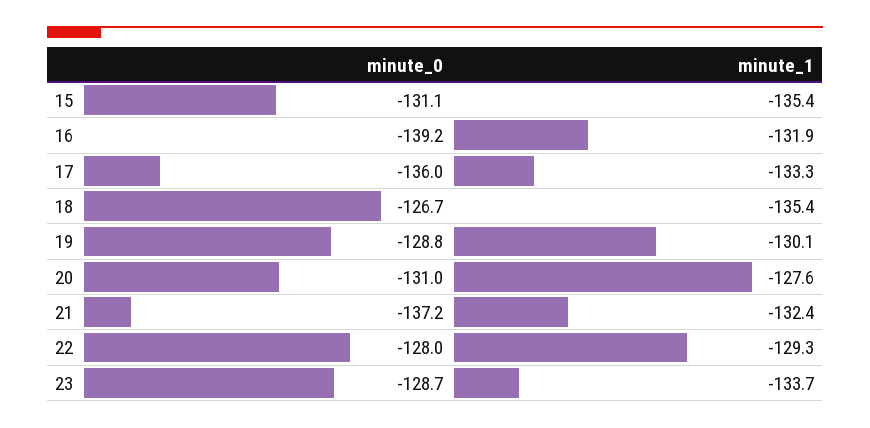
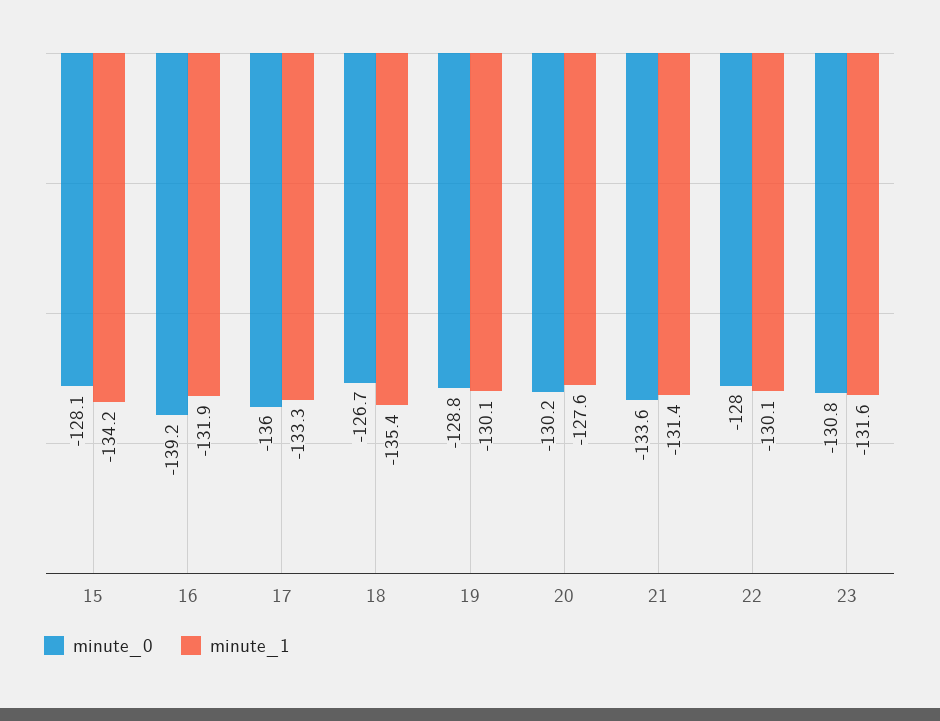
minute_0, 15: -131.1 -> -128.1
minute_1, 15: -135.4 -> -134.2
minute_0, 20: -131 -> -130.2
minute_0, 21: -137.2 -> -133.6
minute_1, 21: -132.4 -> -131.4
minute_1, 22: -129.3 -> -130.1
minute_0, 23: -128.7 -> -130.8
minute_1, 23: -133.7 -> -131.6

